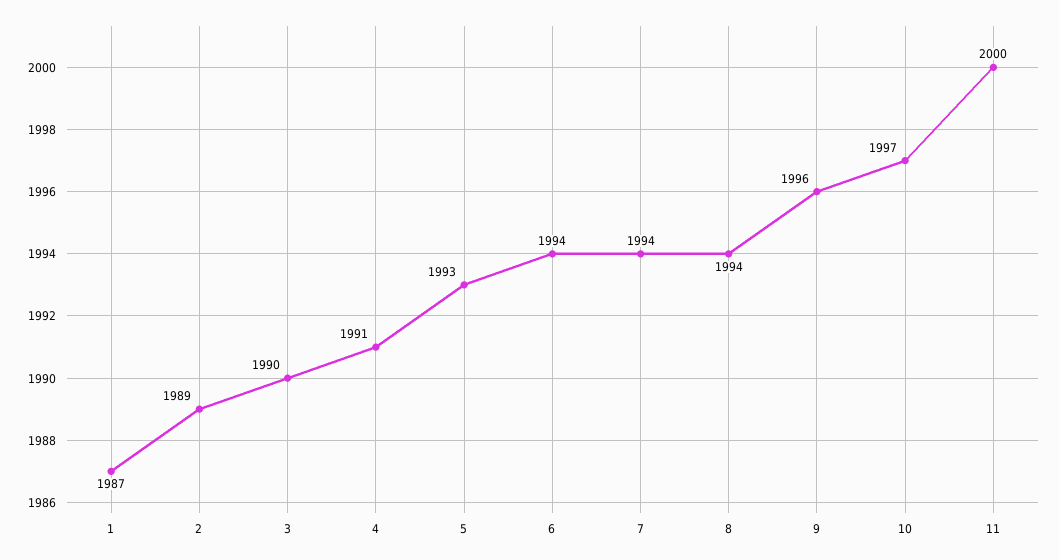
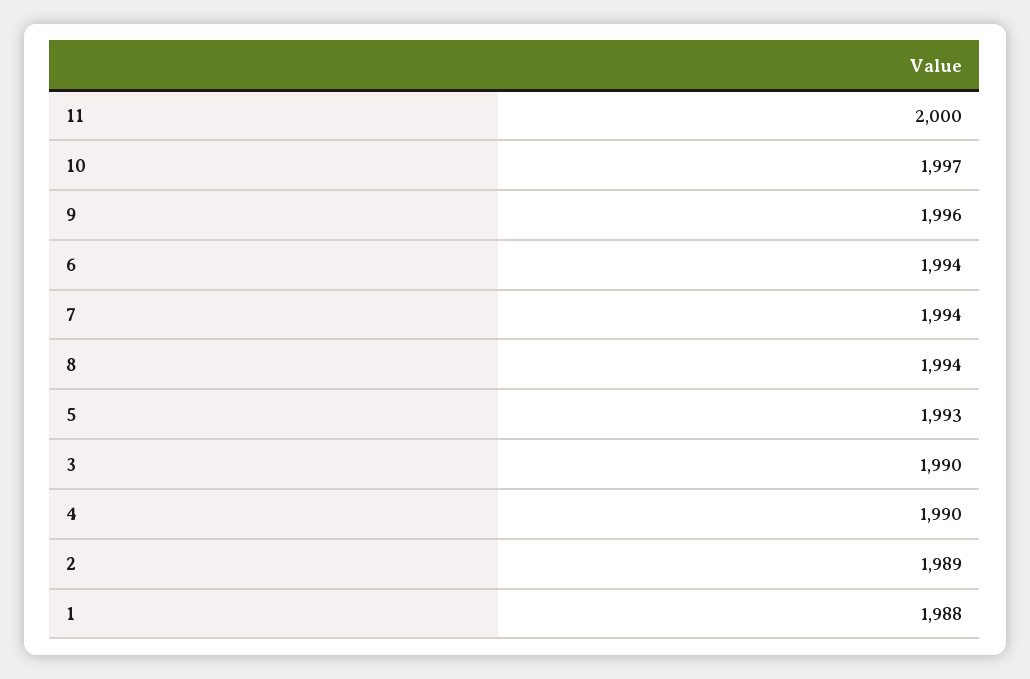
1: 1987 -> 1988
4: 1991 -> 1990

